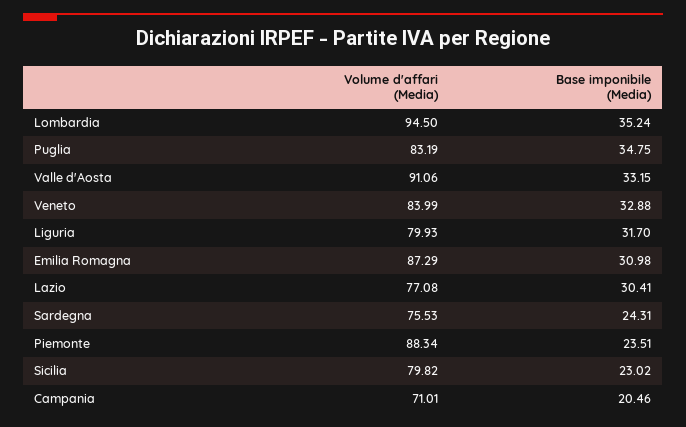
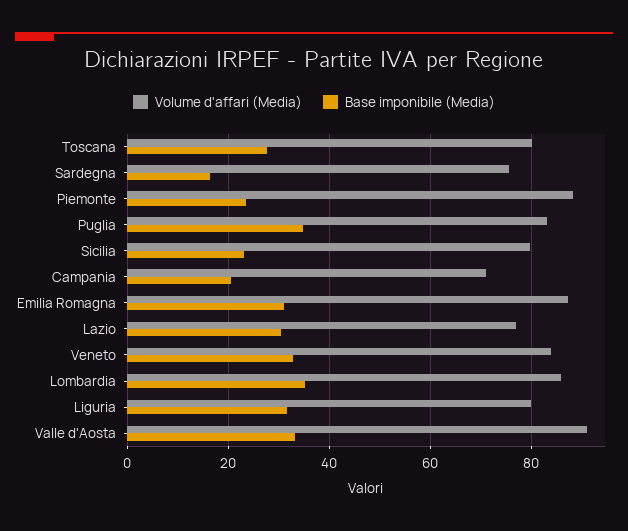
Volume d'affari (Media), Lombardia: 94.5 -> 86
Base imponibile (Media), Sardegna: 24.31 -> 16
Volume d'affari (Media), Toscana: none -> 80
Base imponibile (Media), Toscana: none -> 28

